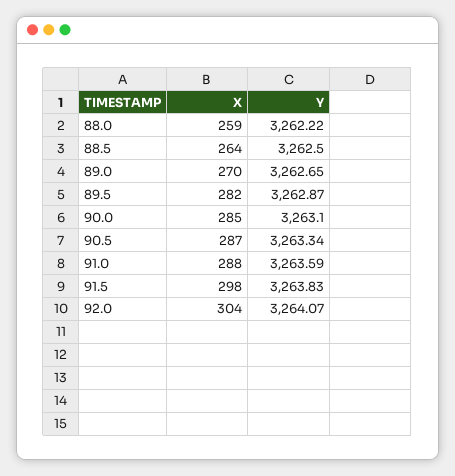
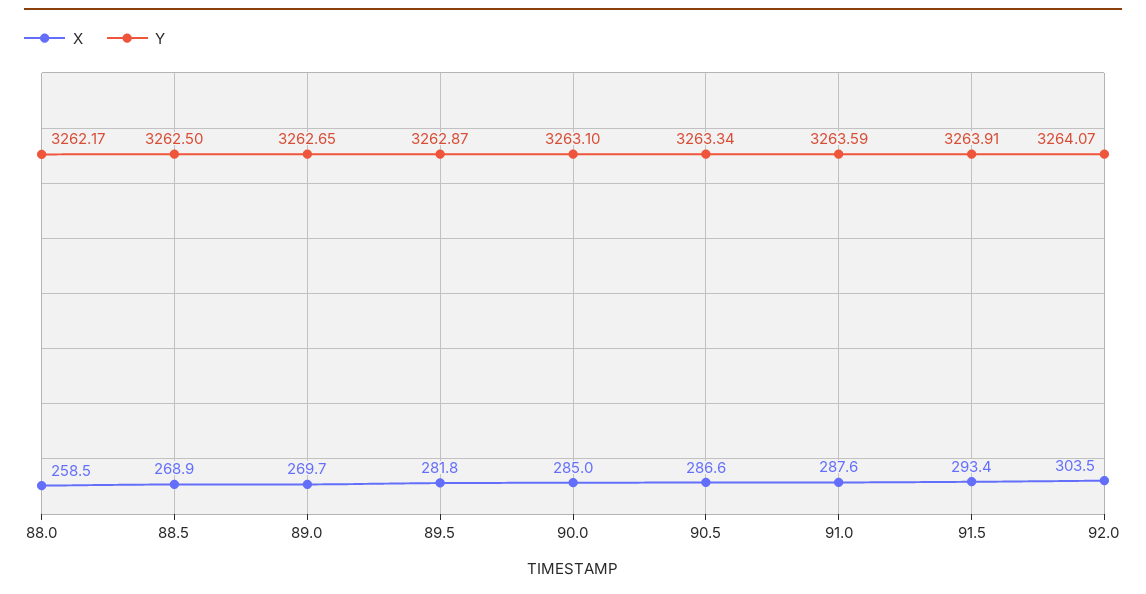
Y, 88.0: 3262.22 -> 3262.17
X, 88.5: 264 -> 268.9
X, 91.5: 298 -> 293.4
Y, 91.5: 3263.83 -> 3263.91

